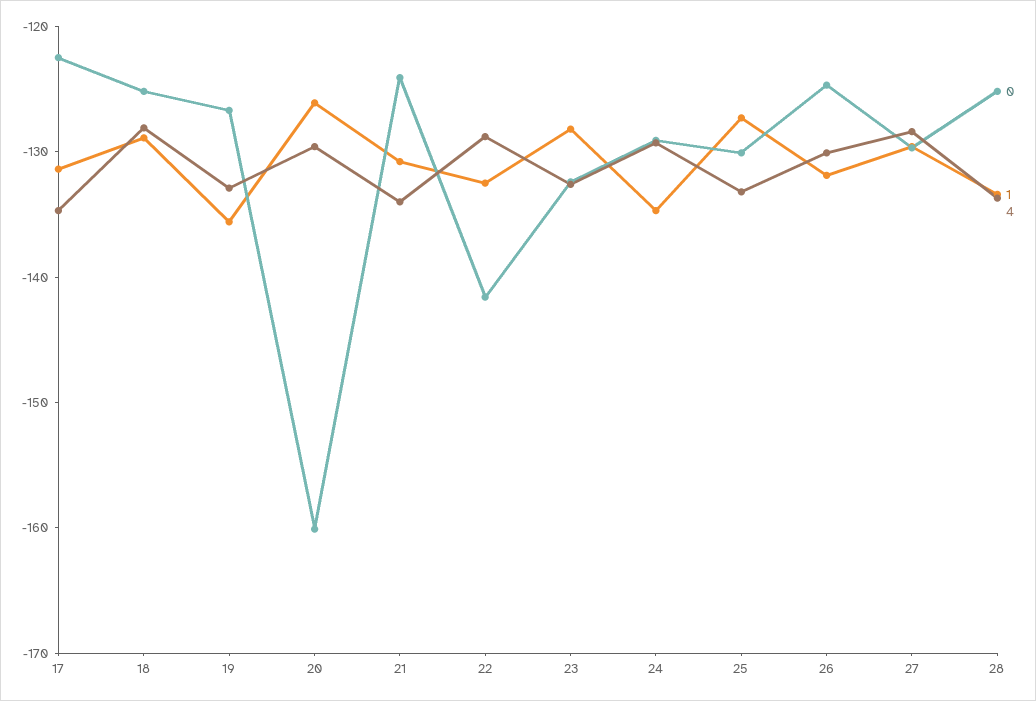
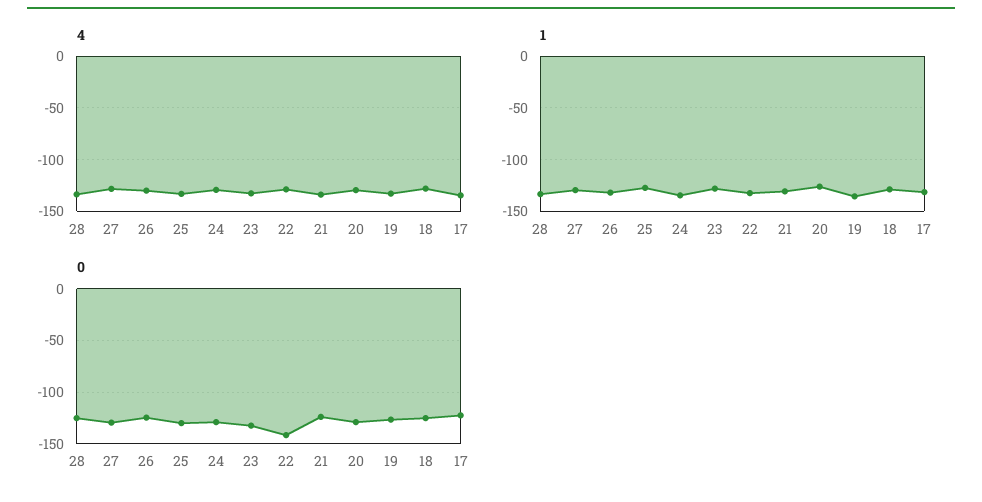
0, 20: -160 -> -130

